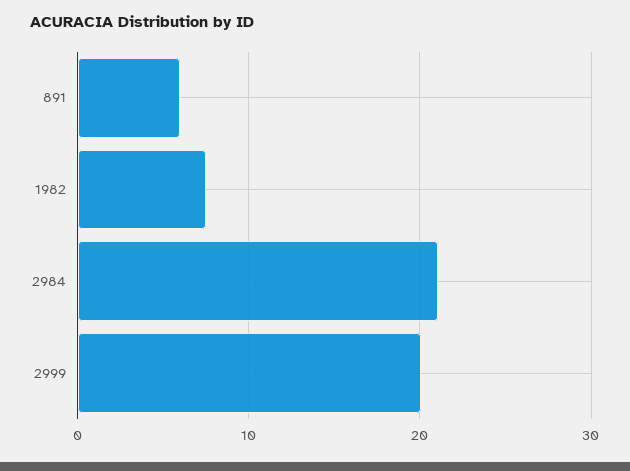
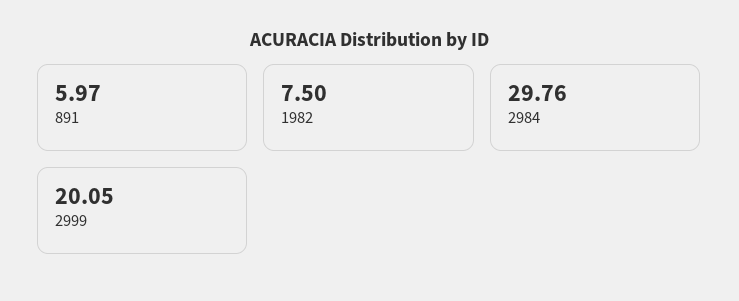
2984: 21 -> 29.76

